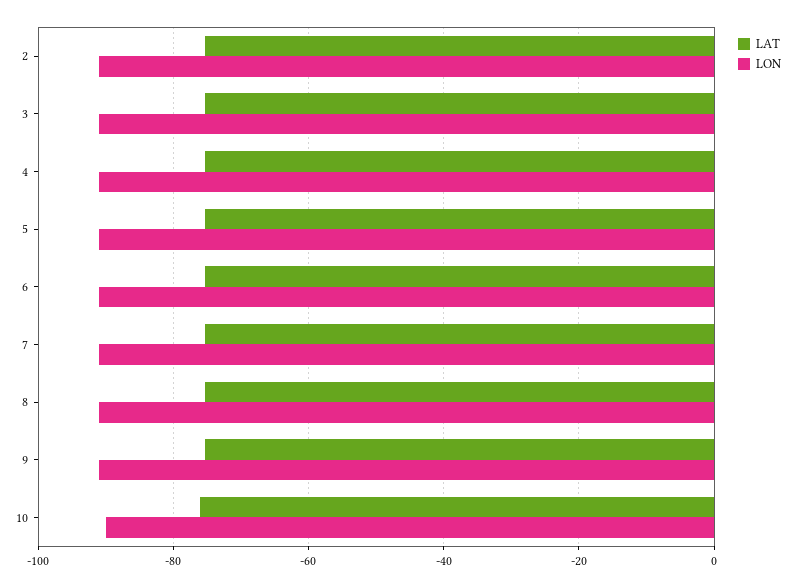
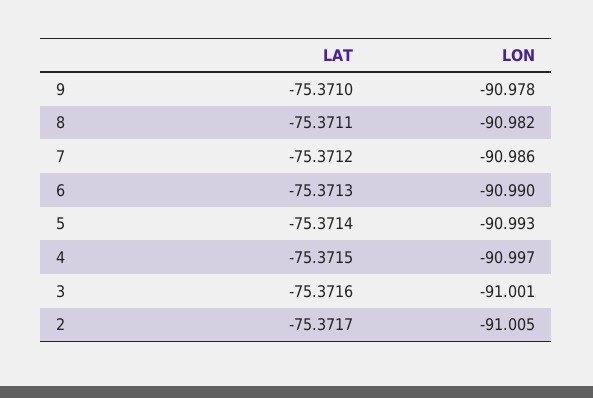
LAT, 10: -76 -> none
LON, 10: -90 -> none

